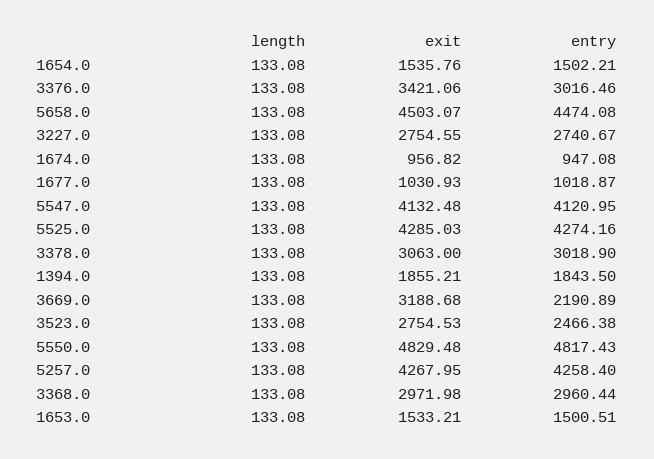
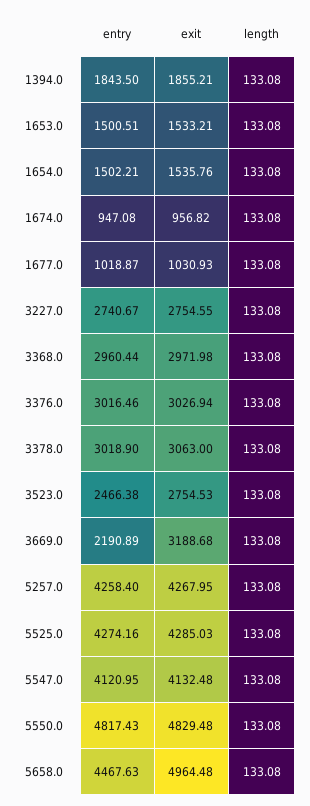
exit, 3376.0: 3421.06 -> 3026.94
exit, 5658.0: 4503.07 -> 4964.48
entry, 5658.0: 4474.08 -> 4467.63

